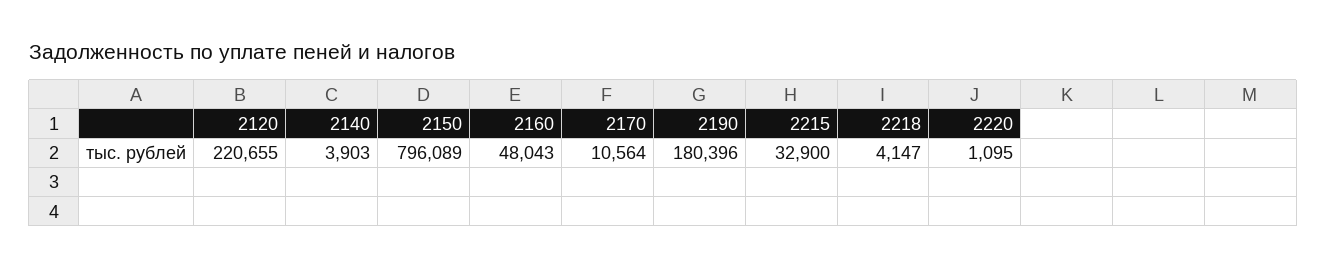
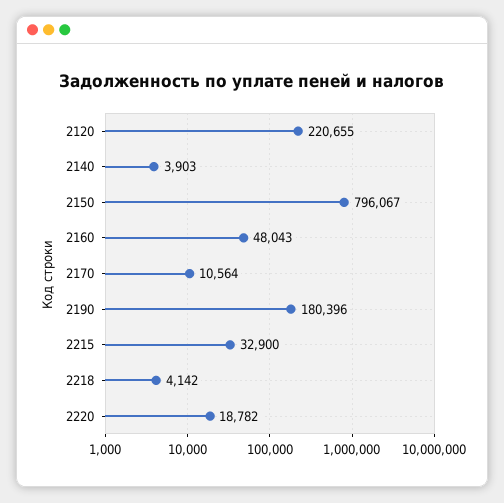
2150: 796089 -> 796067
2218: 4147 -> 4142
2220: 1095 -> 18782

